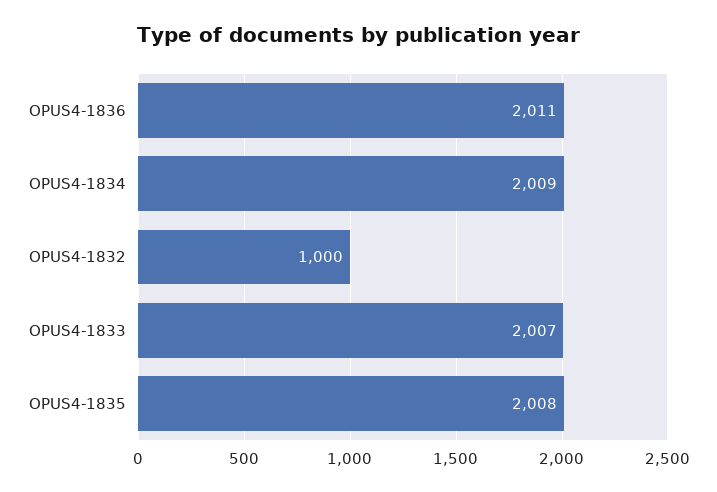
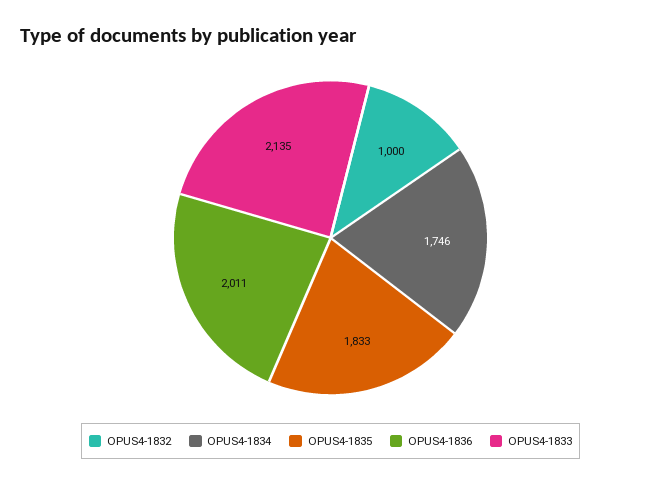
OPUS4-1834: 2009 -> 1746
OPUS4-1833: 2007 -> 2135
OPUS4-1835: 2008 -> 1833

